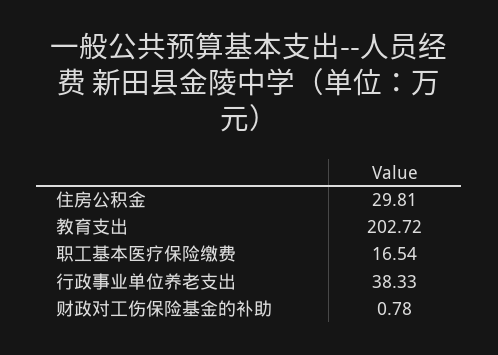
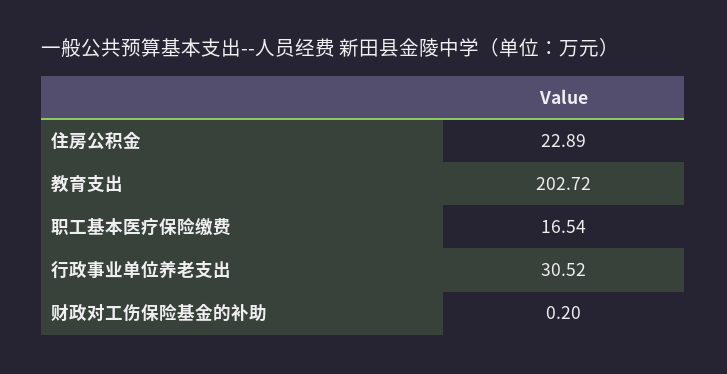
住房公积金: 29.81 -> 22.89
行政事业单位养老支出: 38.33 -> 30.52
财政对工伤保险基金的补助: 0.78 -> 0.2

